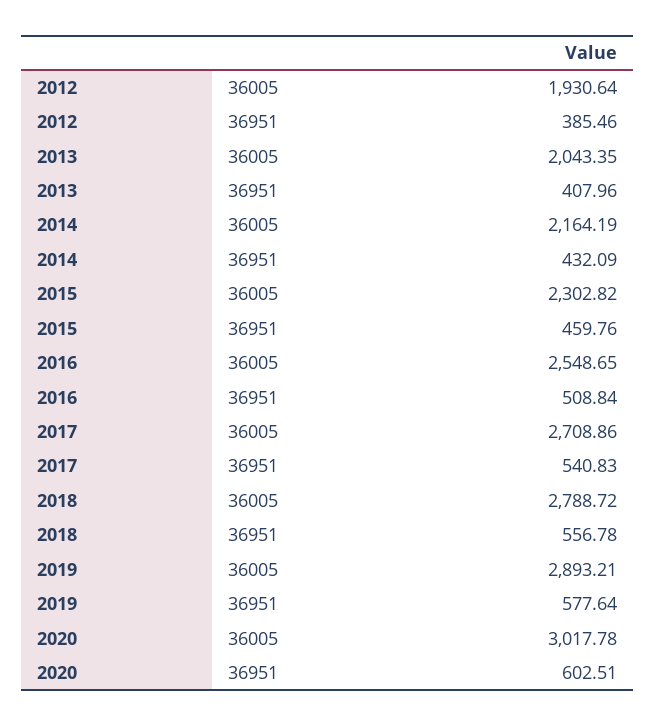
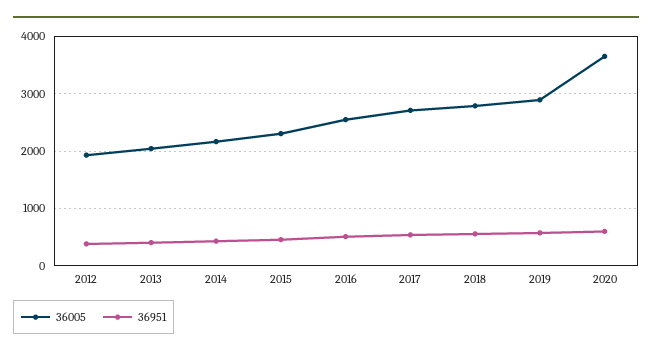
36005, 2020: 3017.78 -> 3600

